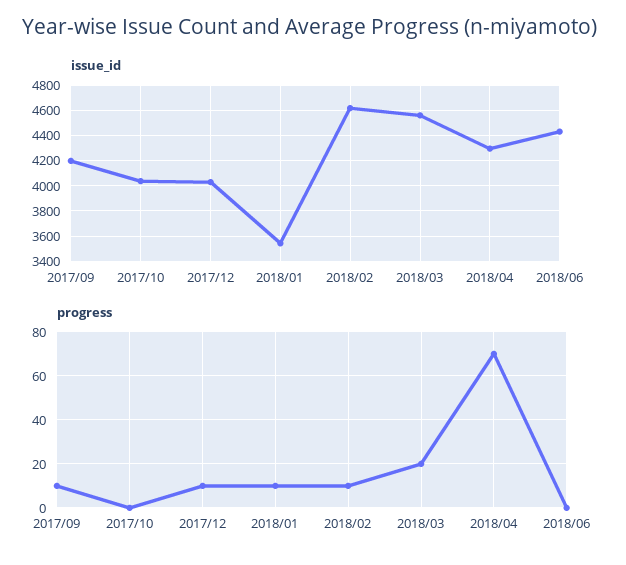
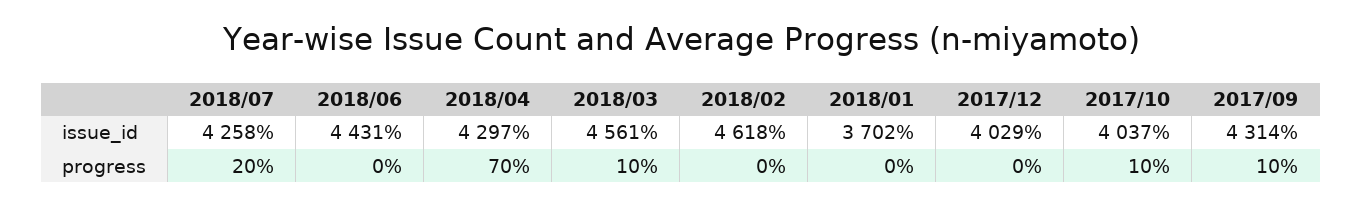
issue_id, 2017/09: 4200 -> 4314
issue_id, 2018/01: 3550 -> 3702
progress, 2017/10: 0 -> 10
progress, 2017/12: 10 -> 0
progress, 2018/01: 10 -> 0
progress, 2018/02: 10 -> 0
progress, 2018/03: 20 -> 10
issue_id, 2018/07: none -> 4258
progress, 2018/07: none -> 20

